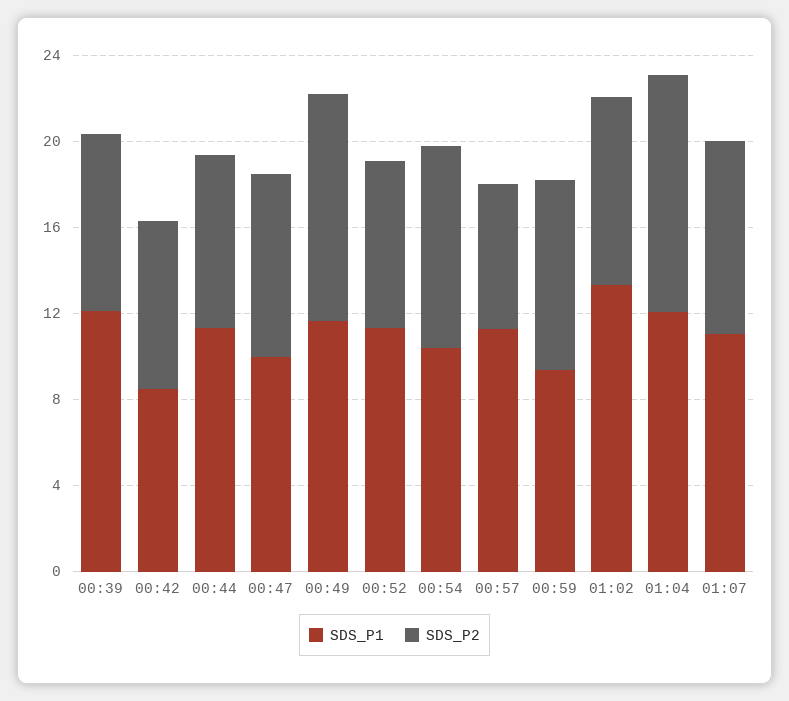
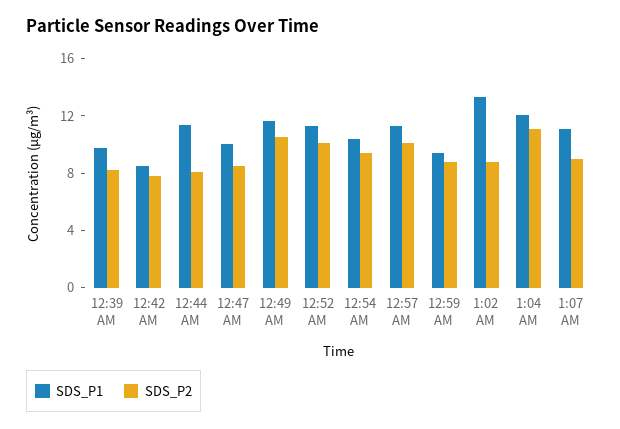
SDS_P1, 00:39: 12 -> 10
SDS_P2, 00:52: 8 -> 10
SDS_P2, 00:57: 7 -> 10

